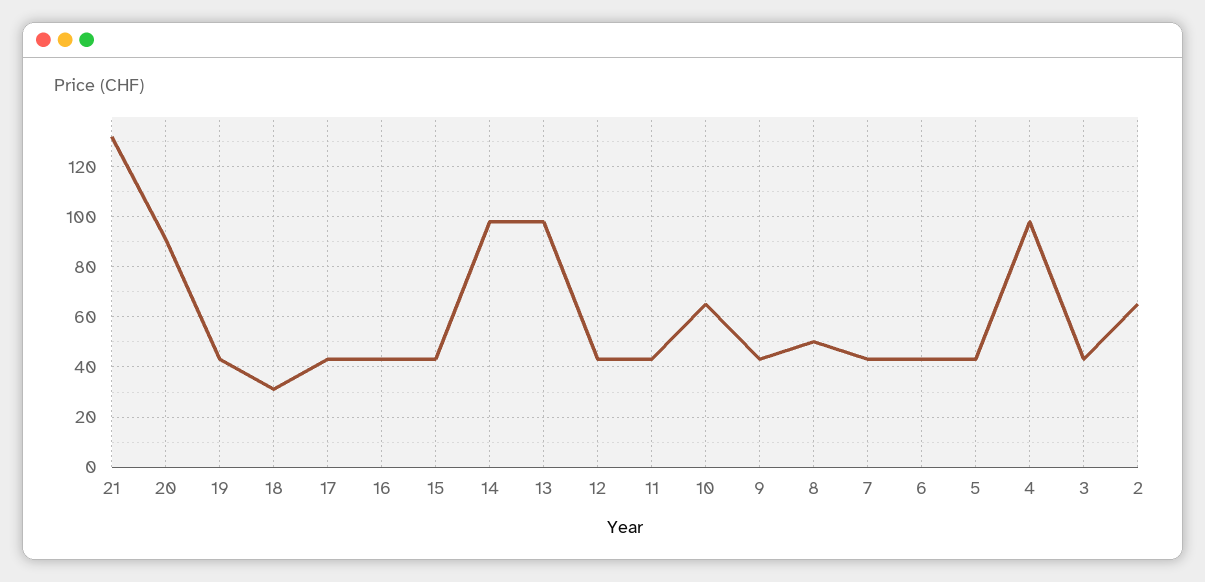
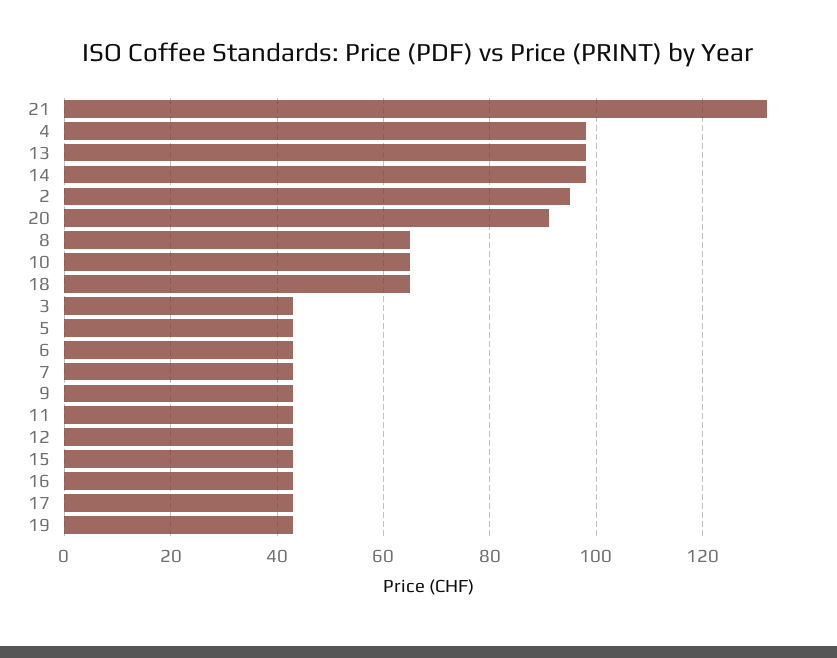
18: 30 -> 65
8: 50 -> 65
2: 65 -> 95

